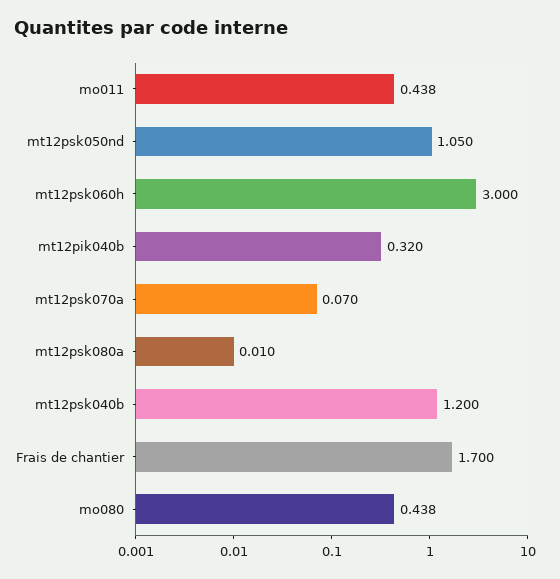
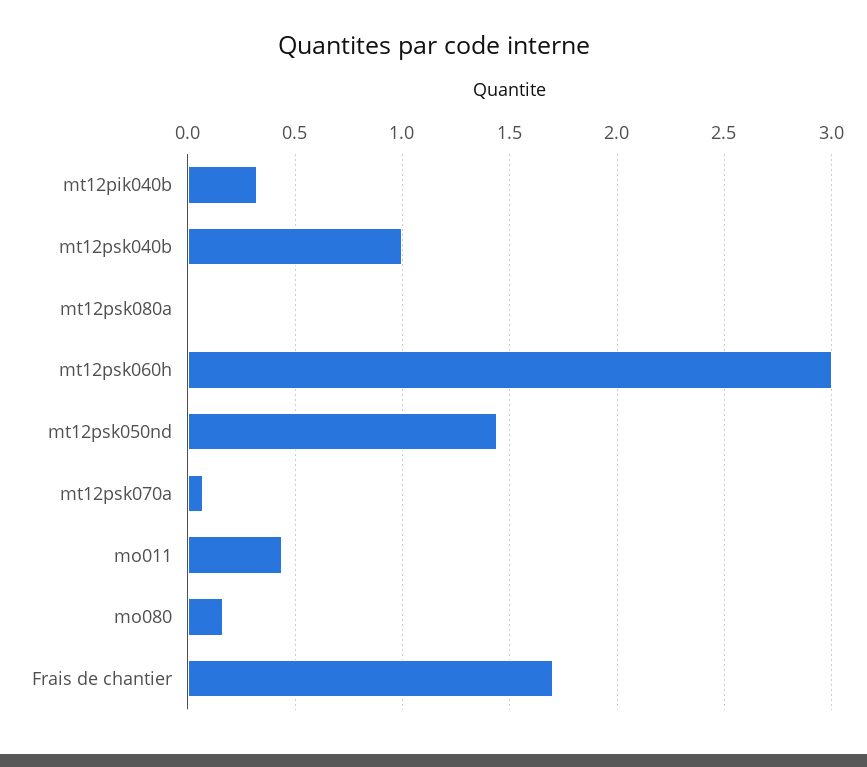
mt12psk050nd: 1.05 -> 1.45
mt12psk040b: 1.2 -> 1
mo080: 0.438 -> 0.15

